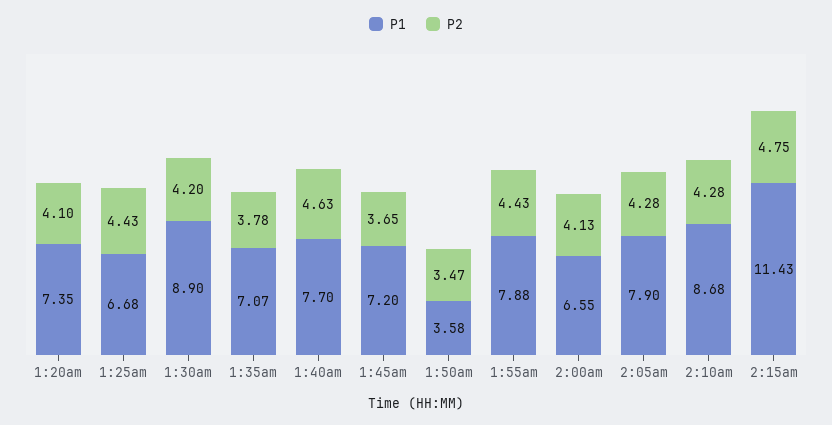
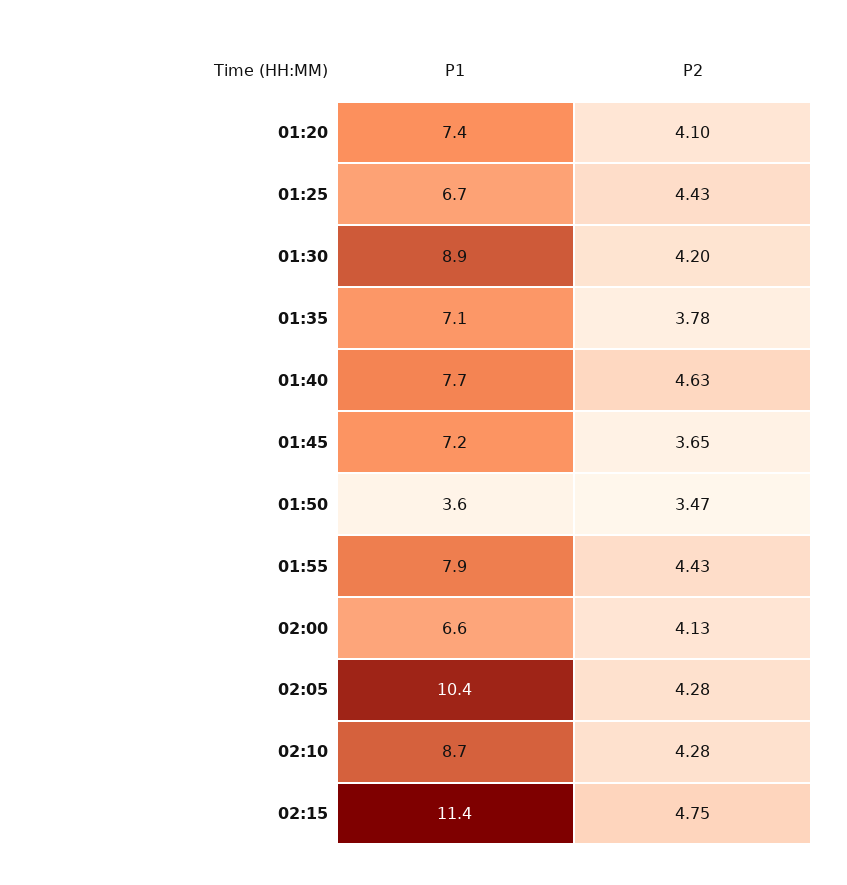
P1, 2:05am: 7.9 -> 10.4

